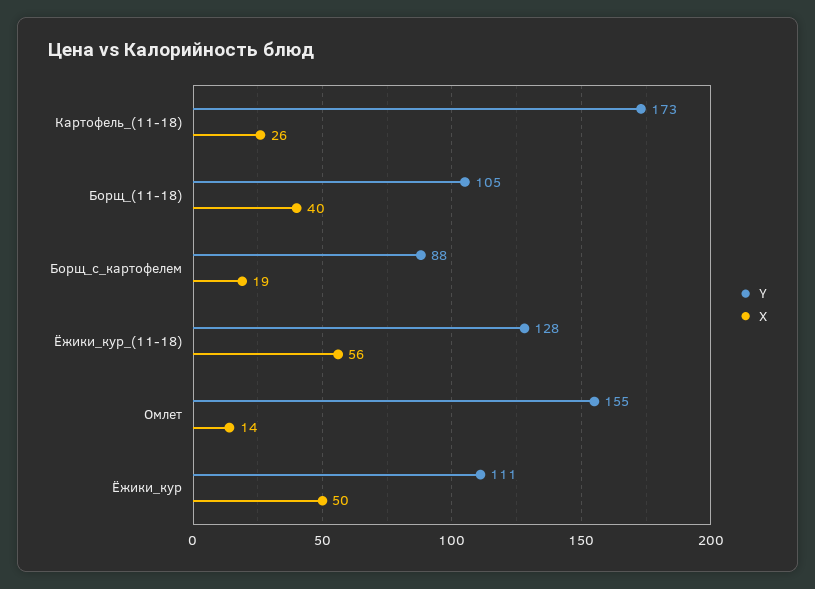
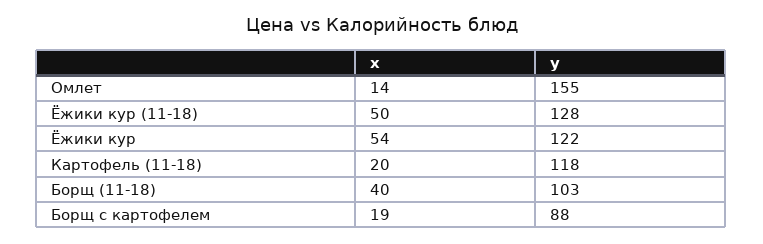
Y, Картофель_(11-18): 173 -> 118
X, Картофель_(11-18): 26 -> 20
Y, Борщ_(11-18): 105 -> 103
X, Ёжики_кур_(11-18): 56 -> 50
Y, Ёжики_кур: 111 -> 122
X, Ёжики_кур: 50 -> 54

